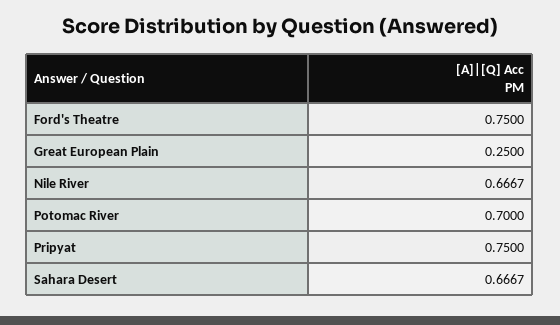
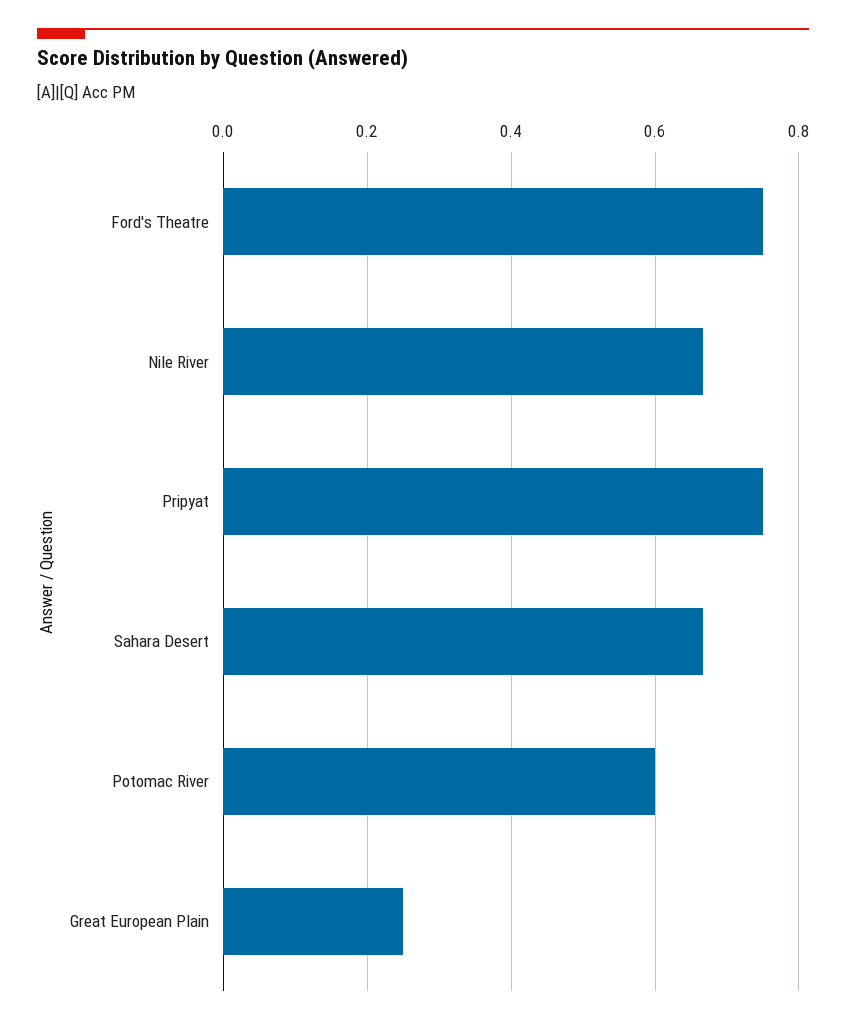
Potomac River: 0.7 -> 0.6

